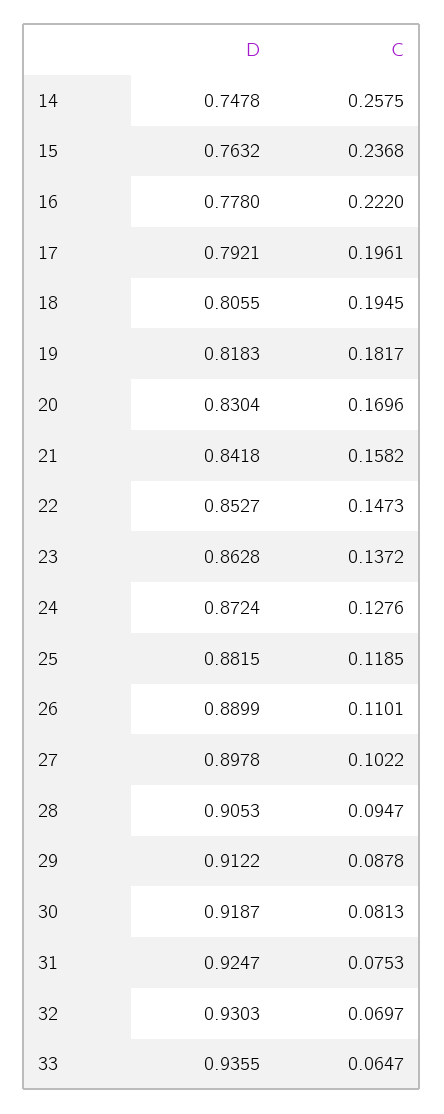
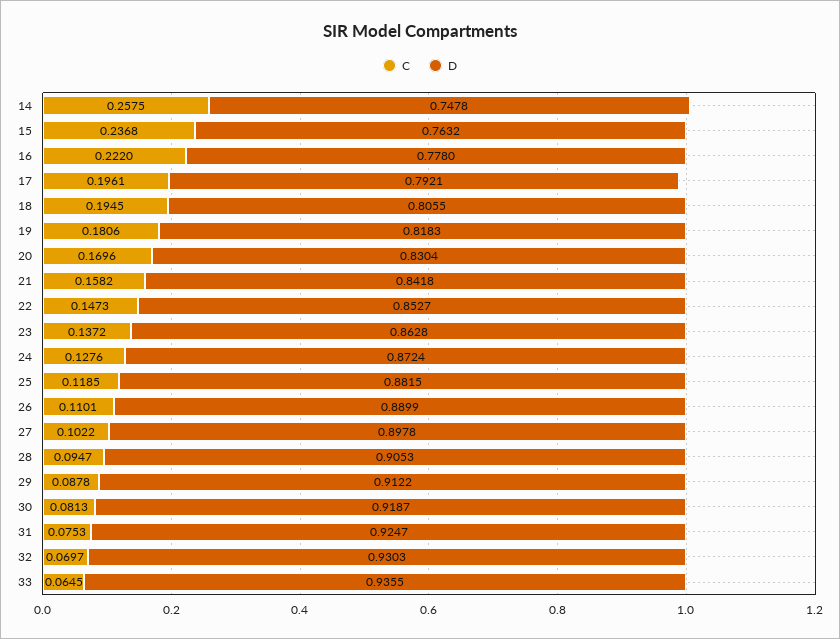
C, 19: 0.1817 -> 0.1806
C, 33: 0.0647 -> 0.0645

